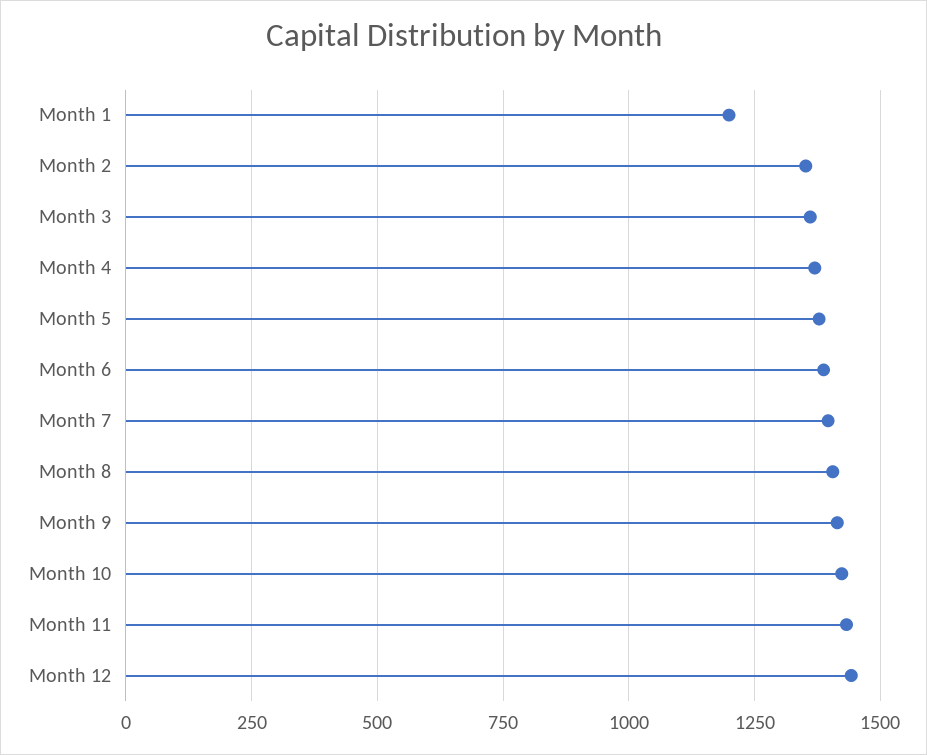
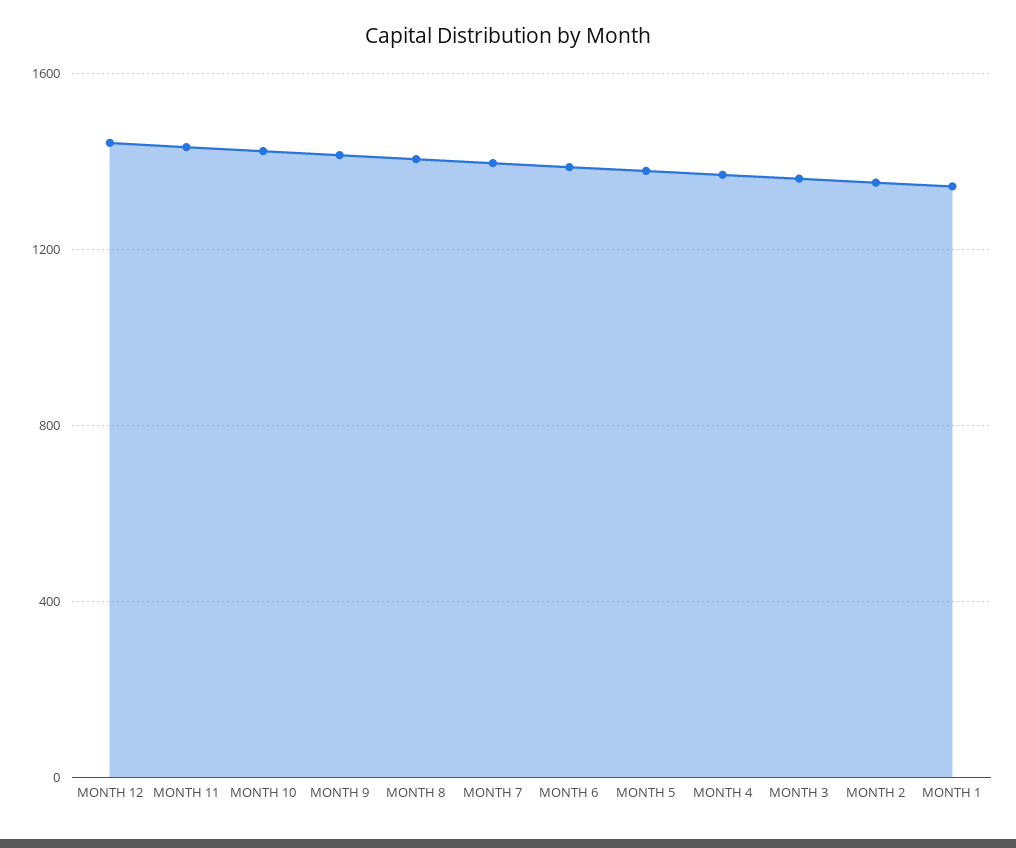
Month 1: 1200 -> 1350

